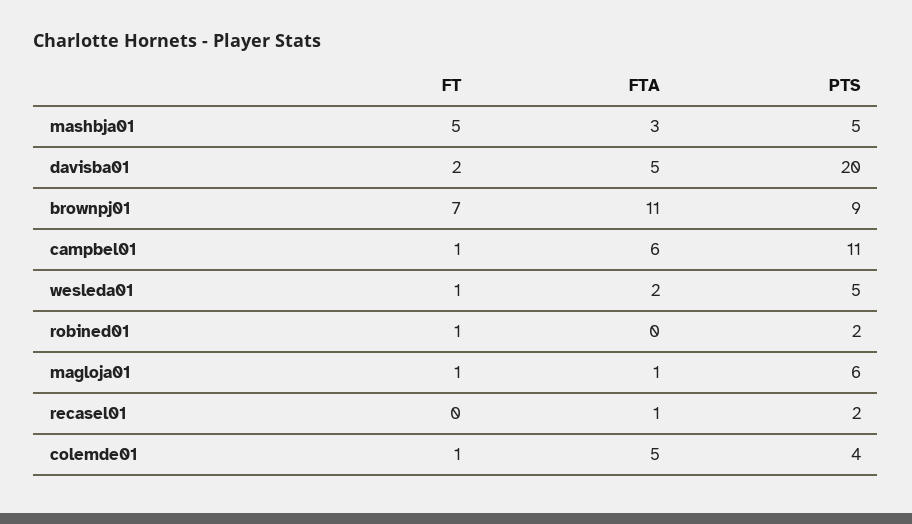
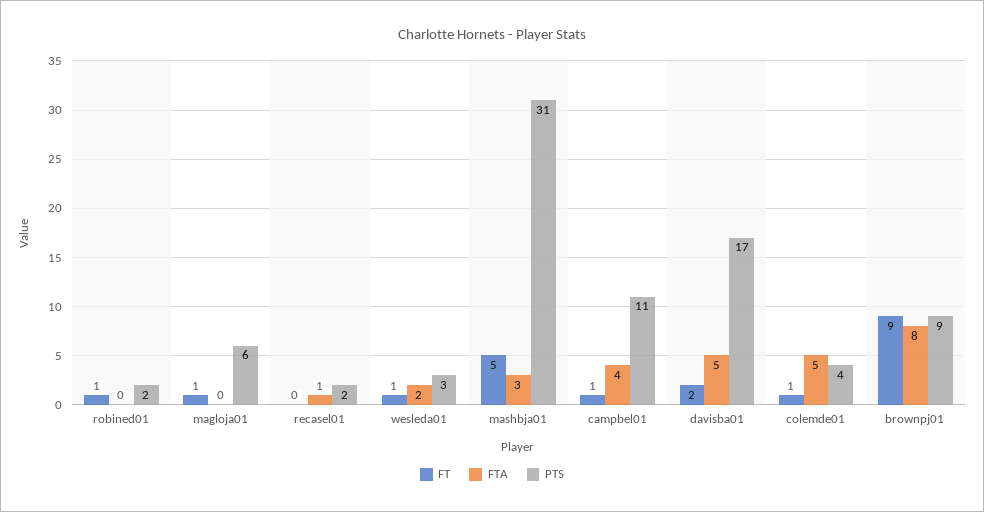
PTS, mashbja01: 5 -> 31
PTS, davisba01: 20 -> 17
FT, brownpj01: 7 -> 9
FTA, brownpj01: 11 -> 8
FTA, campbel01: 6 -> 4
PTS, wesleda01: 5 -> 3
FTA, magloja01: 1 -> 0

